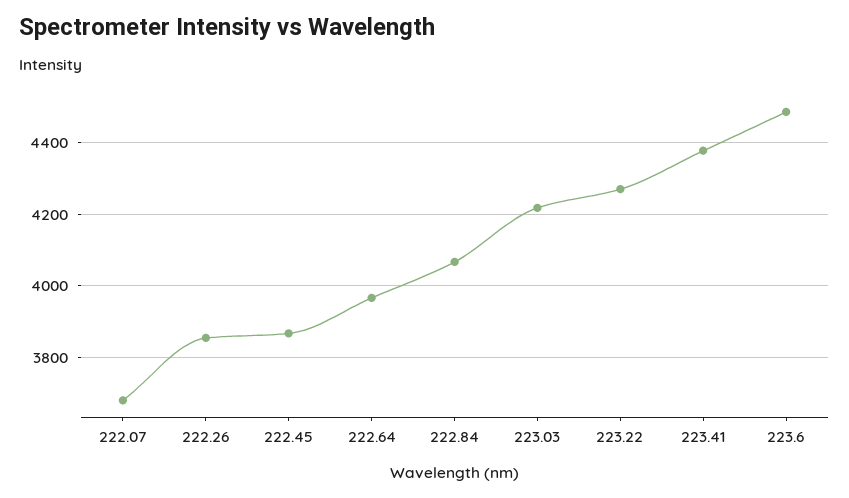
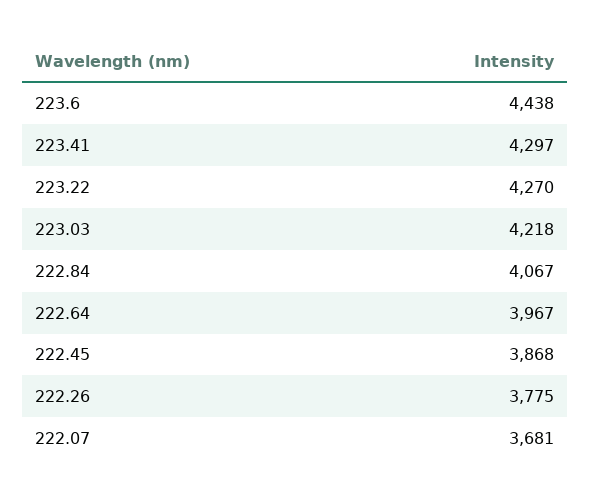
222.26: 3860 -> 3775
223.41: 4380 -> 4297
223.6: 4480 -> 4438

